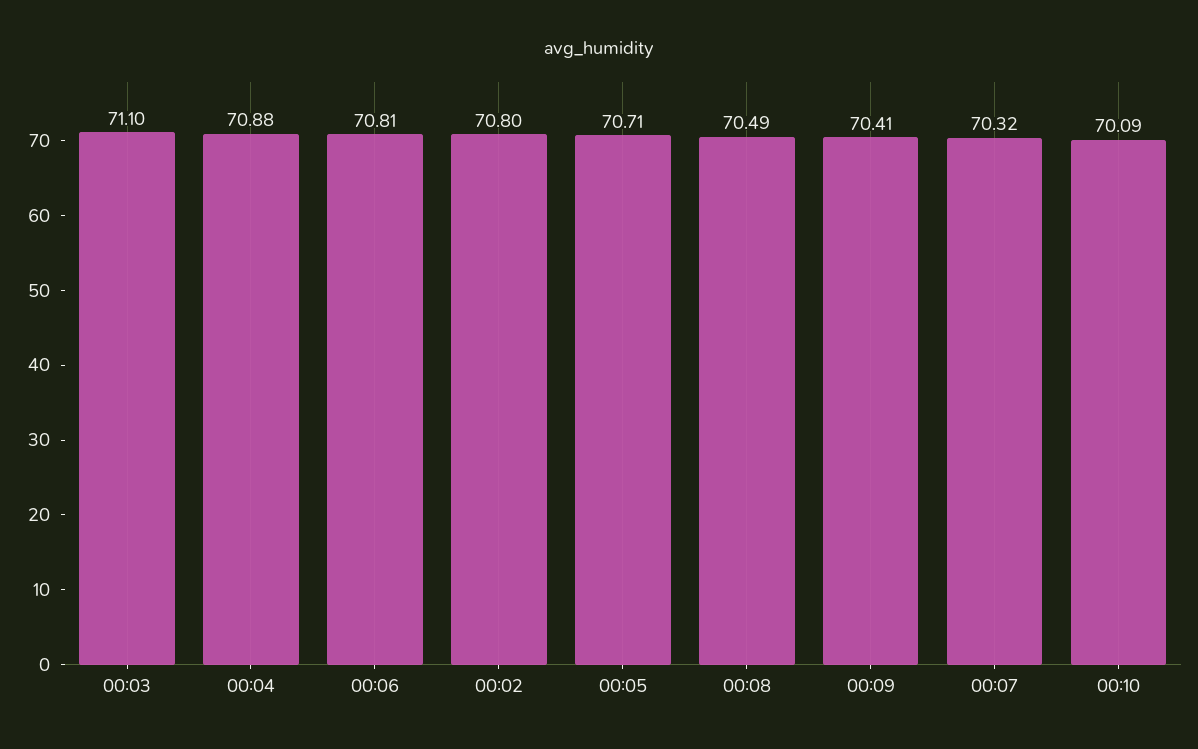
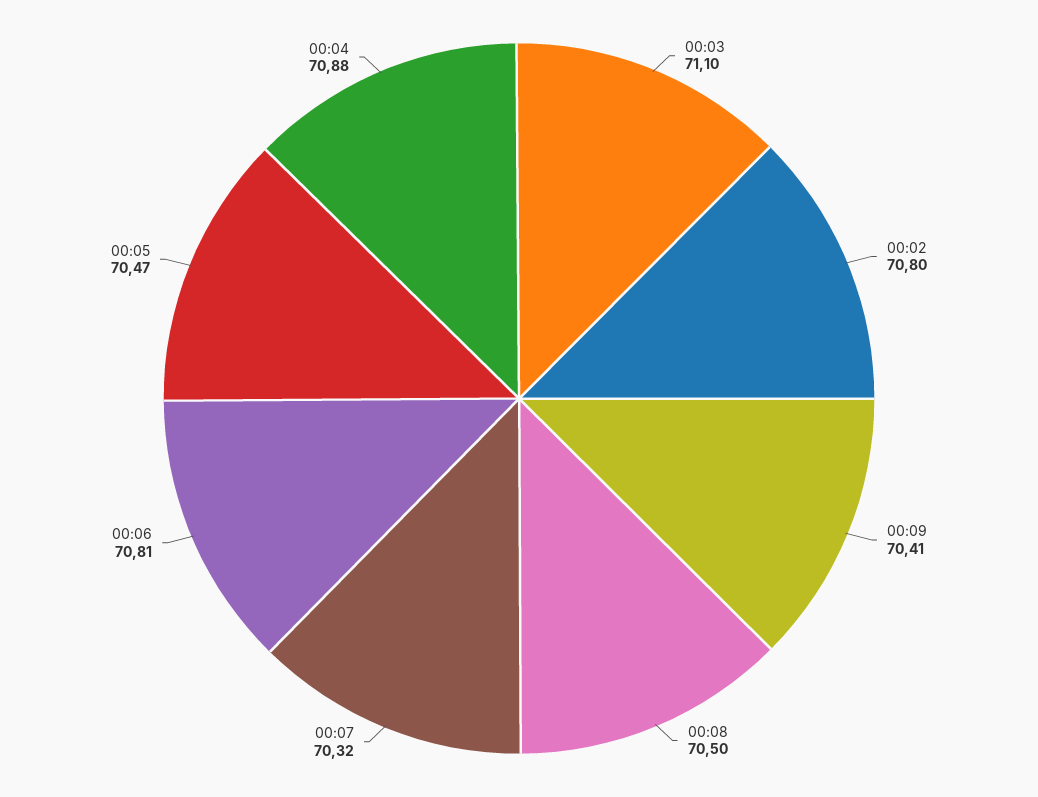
00:05: 70.71 -> 70.47
00:08: 70.49 -> 70.5
00:10: 70.09 -> none

